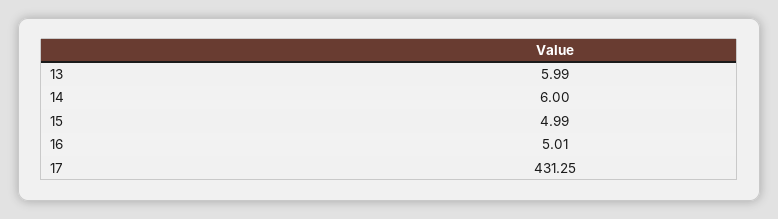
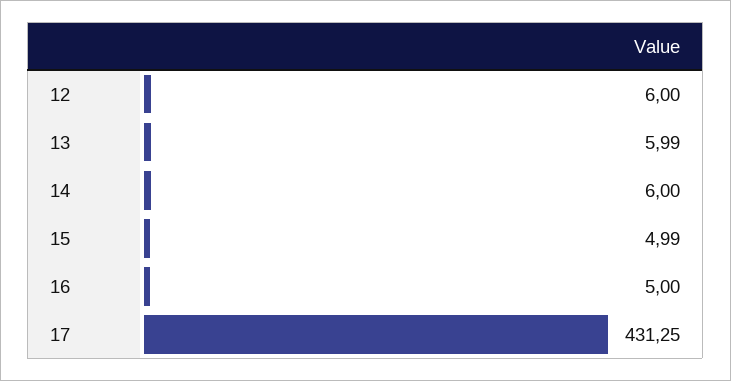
16: 5.01 -> 5
12: none -> 6

